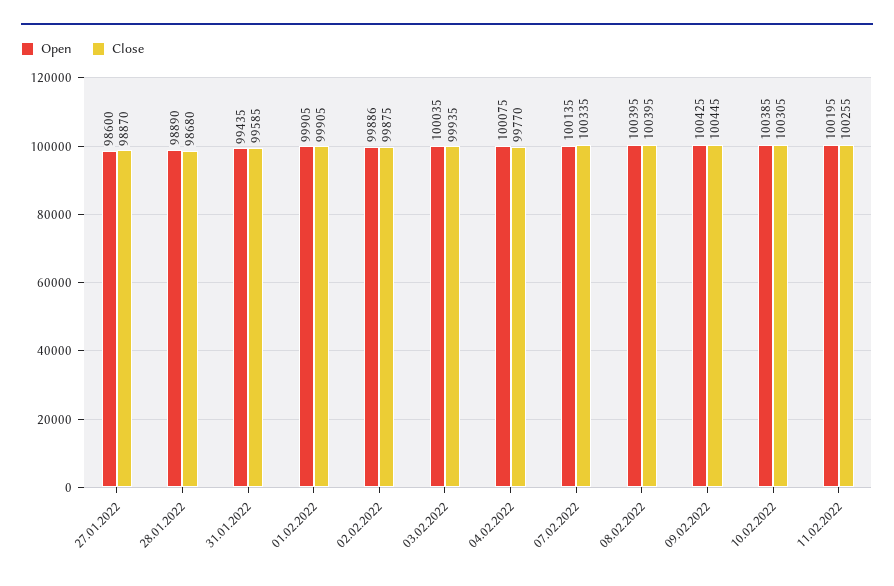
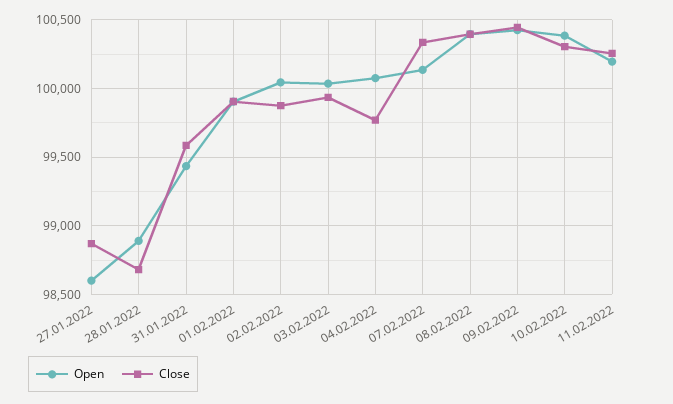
Open, 02.02.2022: 99886 -> 100050

